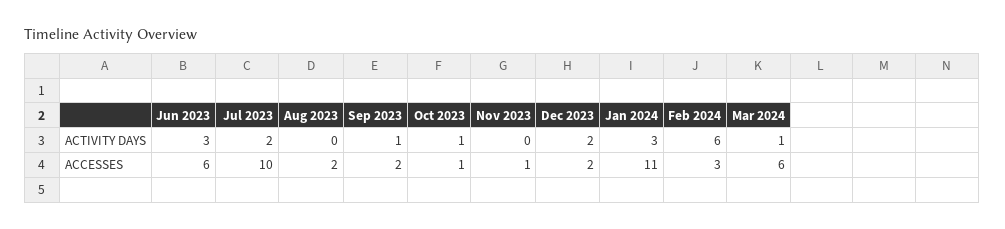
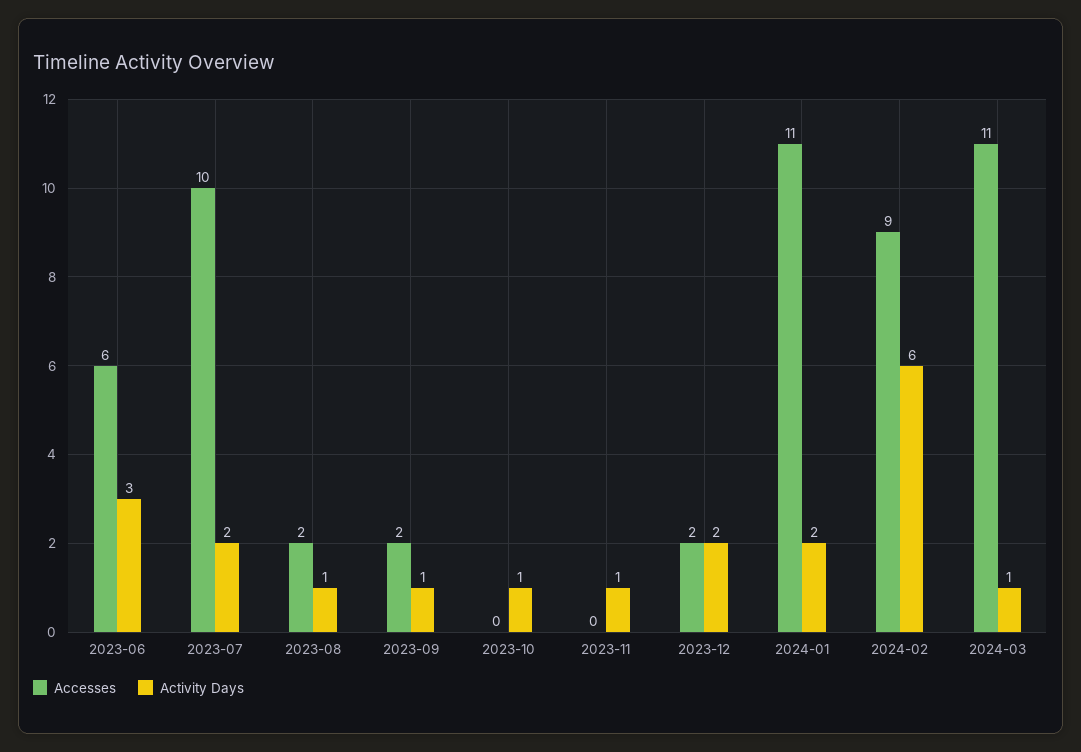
ACTIVITY DAYS, Aug 2023: 0 -> 1
ACTIVITY DAYS, Nov 2023: 0 -> 1
ACTIVITY DAYS, Jan 2024: 3 -> 2
ACCESSES, Oct 2023: 1 -> 0
ACCESSES, Nov 2023: 1 -> 0
ACCESSES, Feb 2024: 3 -> 9
ACCESSES, Mar 2024: 6 -> 11

